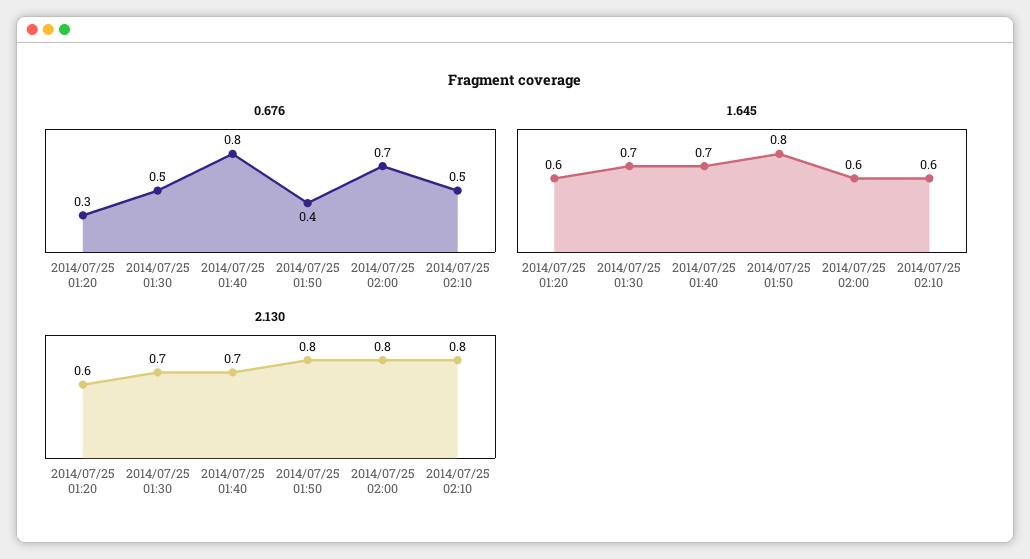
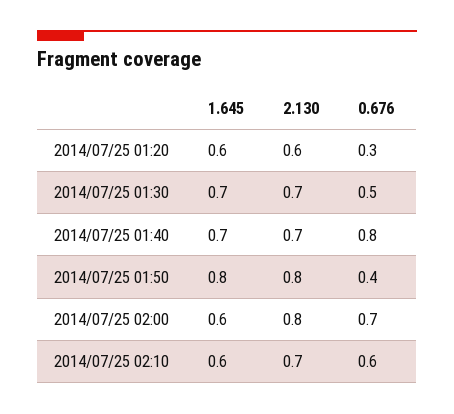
0.676, 2014/07/25 02:10: 0.5 -> 0.6
2.130, 2014/07/25 02:10: 0.8 -> 0.7

